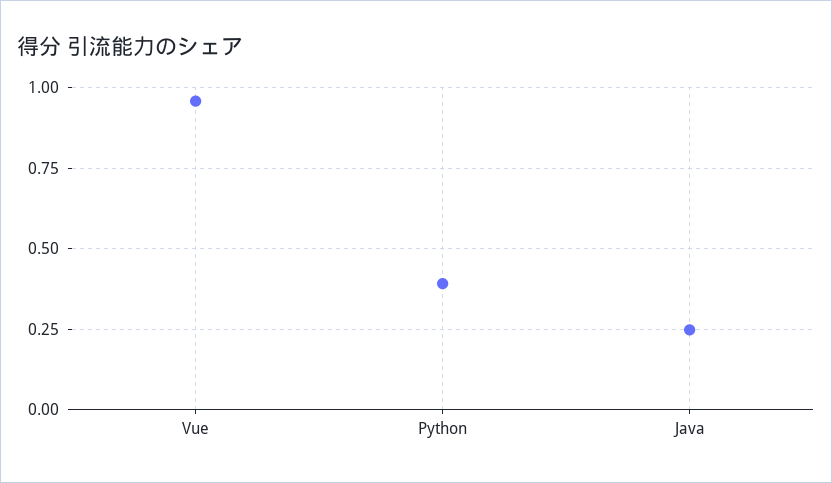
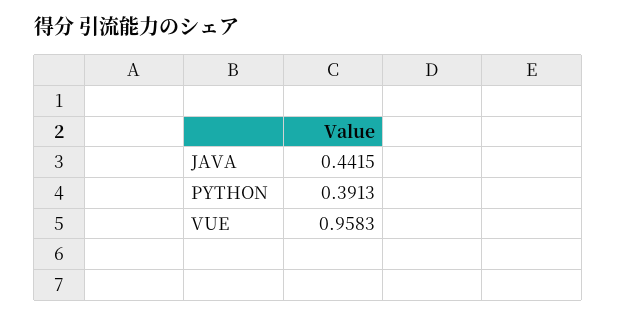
Java: 0.25 -> 0.4415

